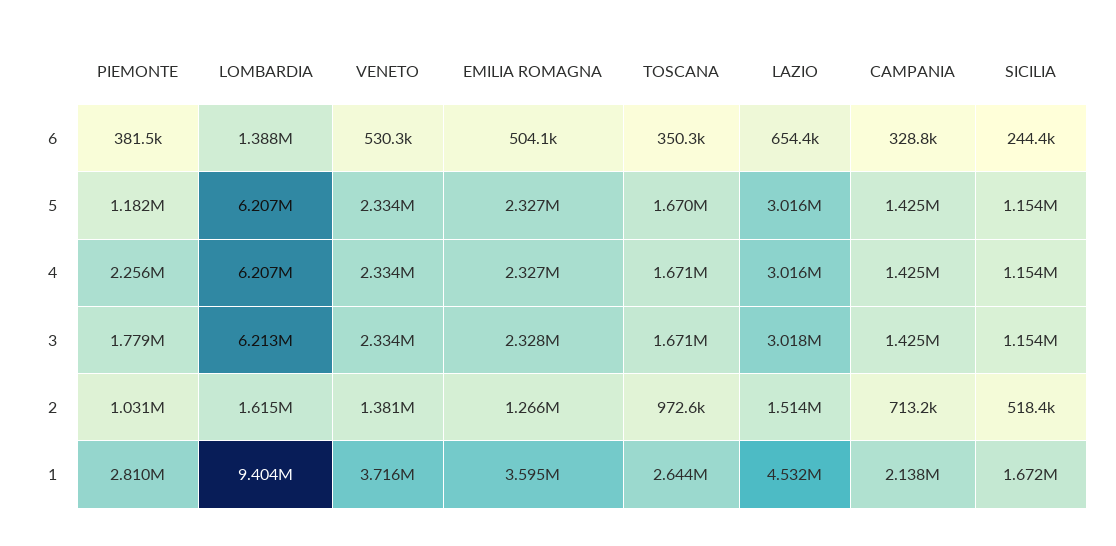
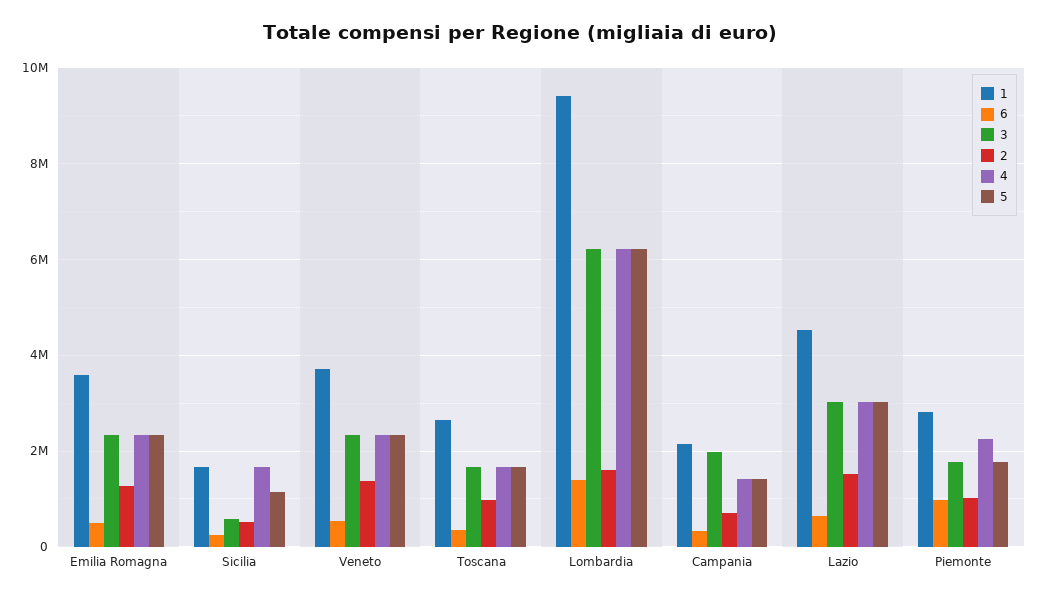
6, PIEMONTE: 381500 -> 1000000
5, PIEMONTE: 1182000 -> 1800000
4, SICILIA: 1154000 -> 1600000
3, CAMPANIA: 1425000 -> 2000000
3, SICILIA: 1154000 -> 600000

